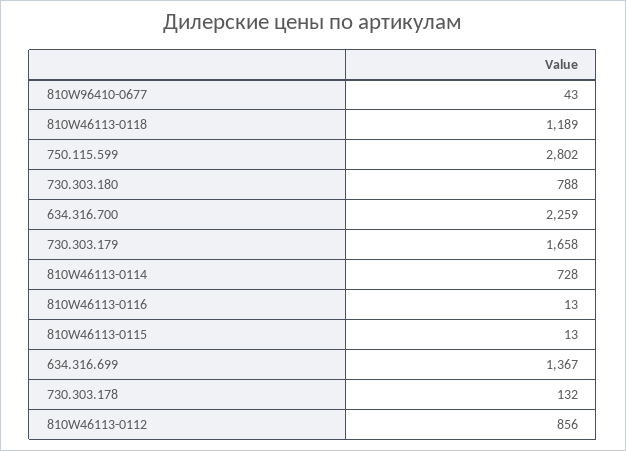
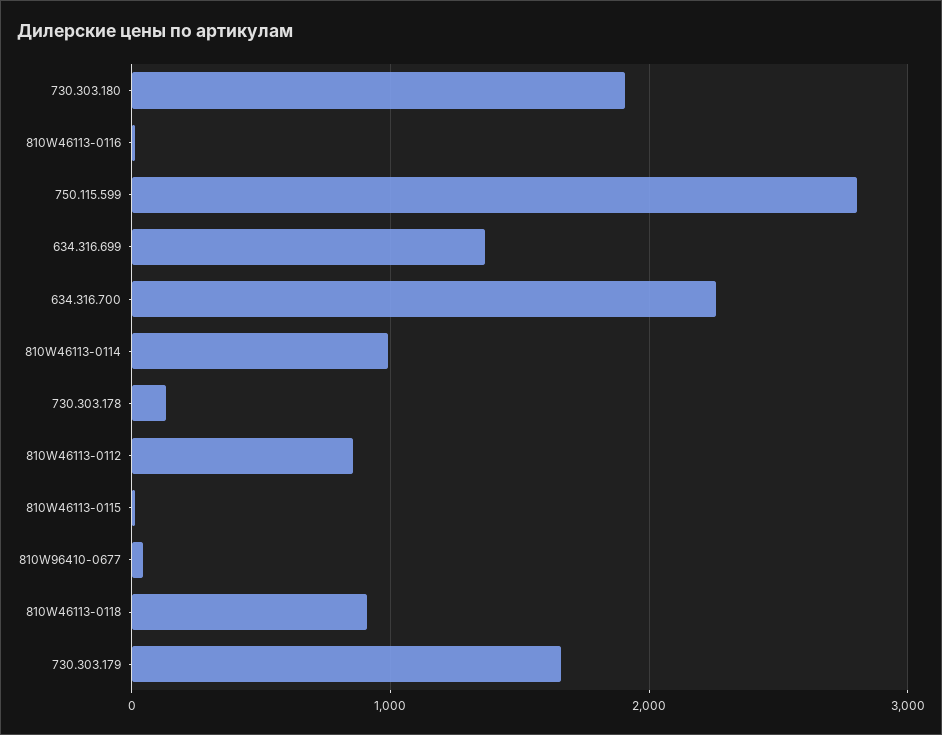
810W46113-0118: 1189 -> 900
730.303.180: 788 -> 1900
810W46113-0114: 728 -> 1000

